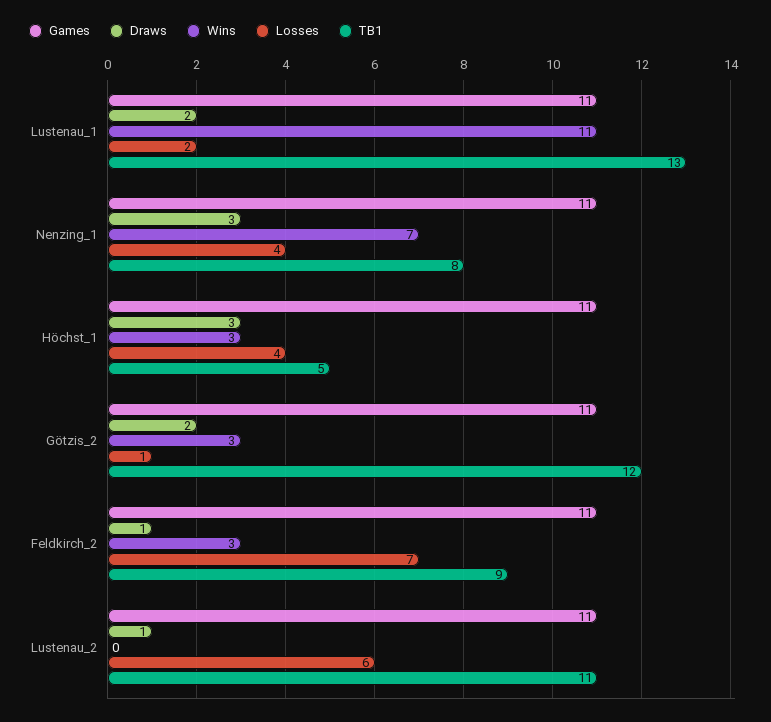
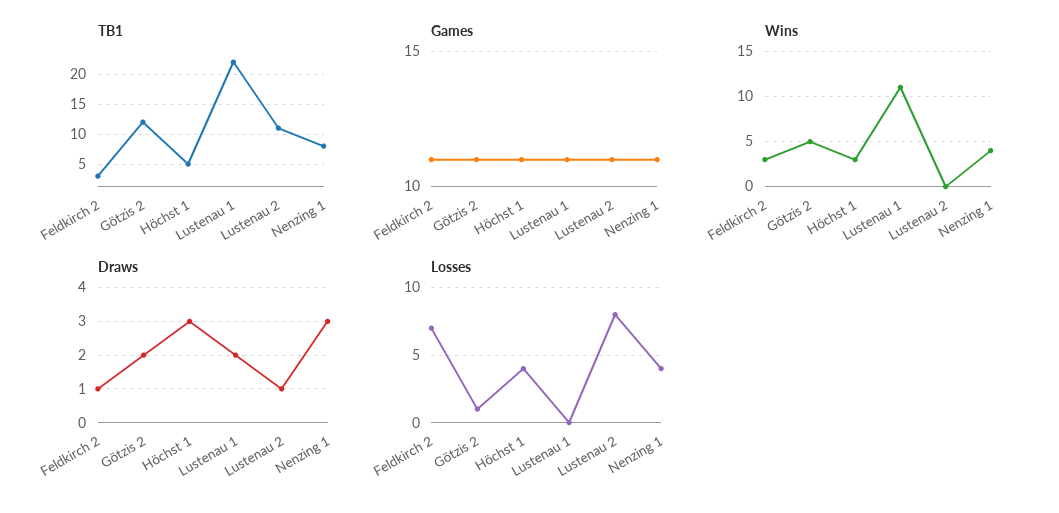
Losses, Lustenau_1: 2 -> 0
TB1, Lustenau_1: 13 -> 22
Wins, Nenzing_1: 7 -> 4
Wins, Götzis_2: 3 -> 5
TB1, Feldkirch_2: 9 -> 3
Losses, Lustenau_2: 6 -> 8

